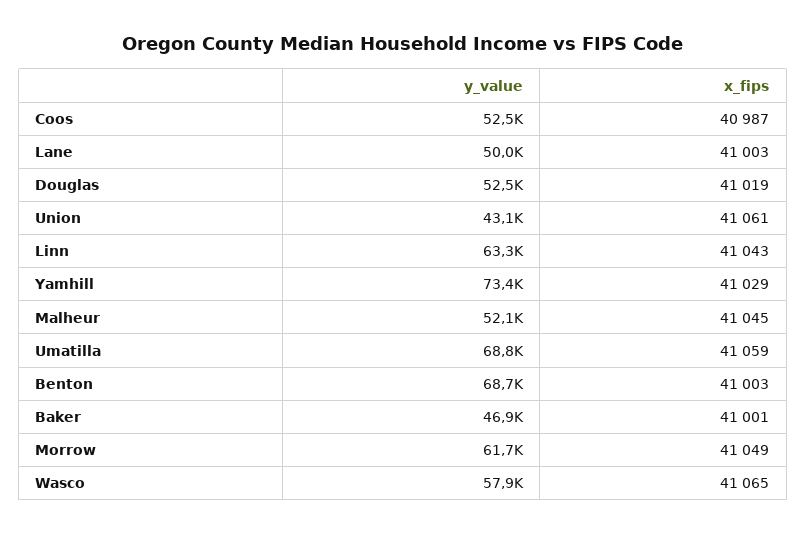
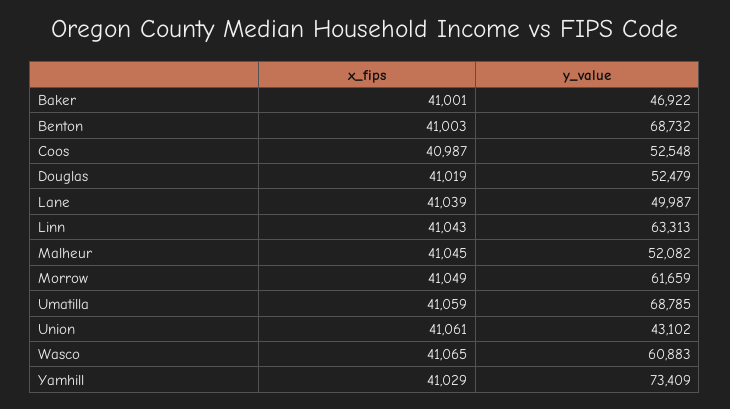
x_fips, Lane: 41003 -> 41039
y_value, Wasco: 57900 -> 60883

